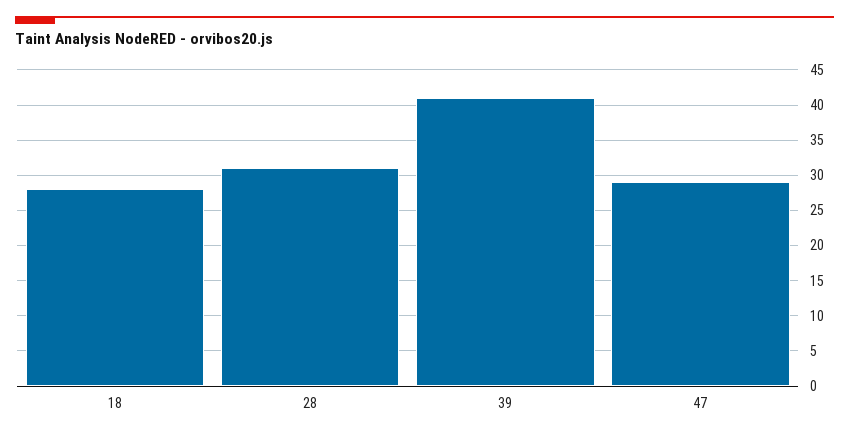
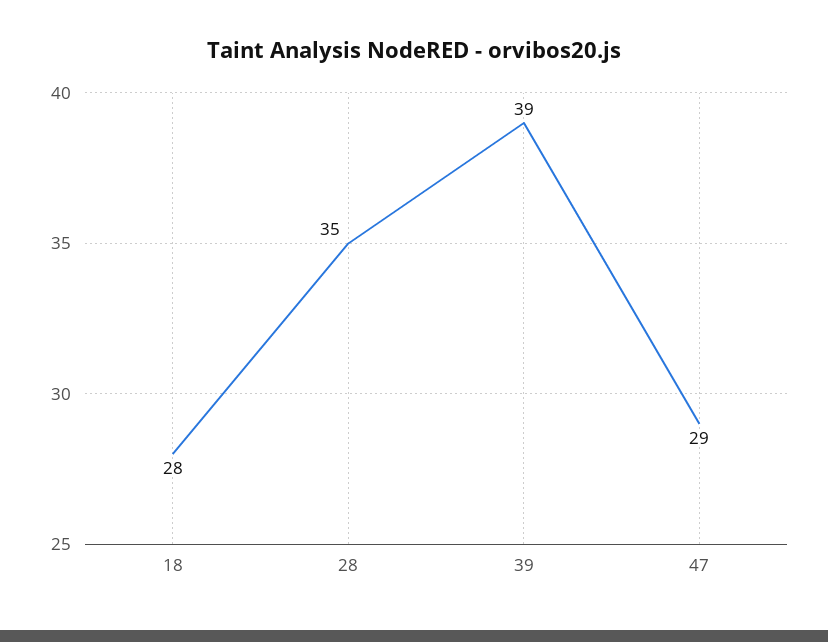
28: 31 -> 35
39: 41 -> 39

